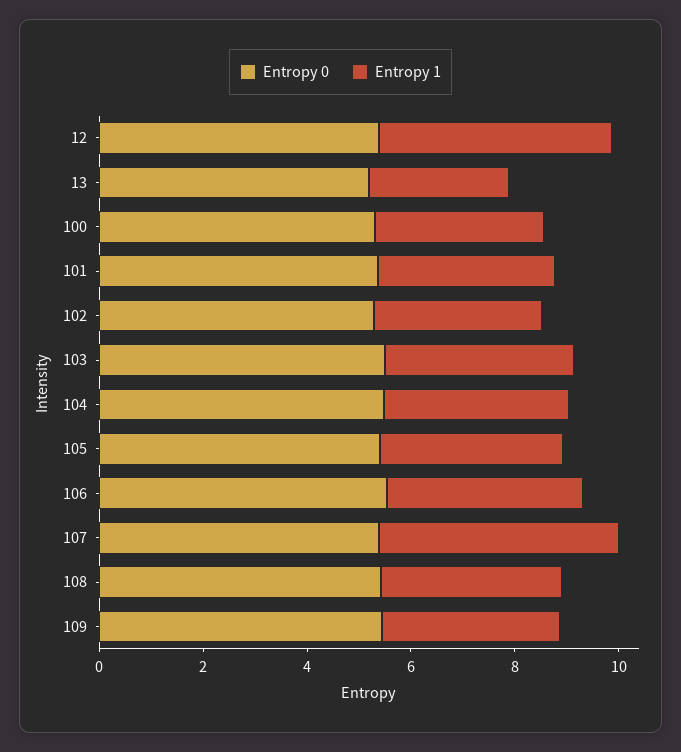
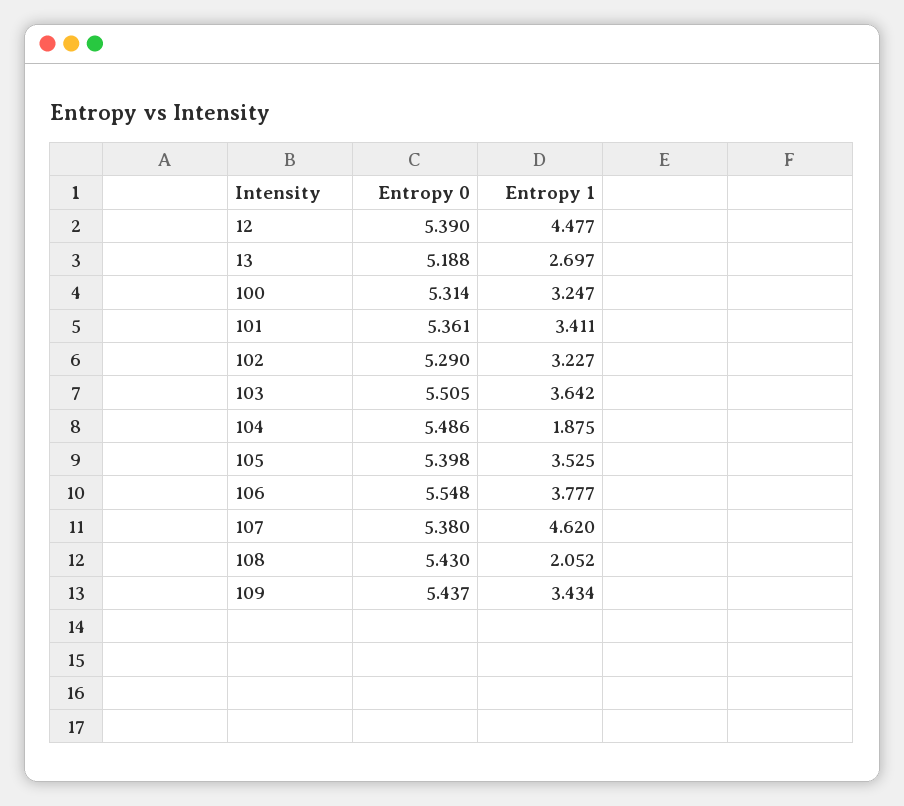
Entropy 1, 104: 3.5 -> 1.875
Entropy 1, 108: 3.5 -> 2.052

